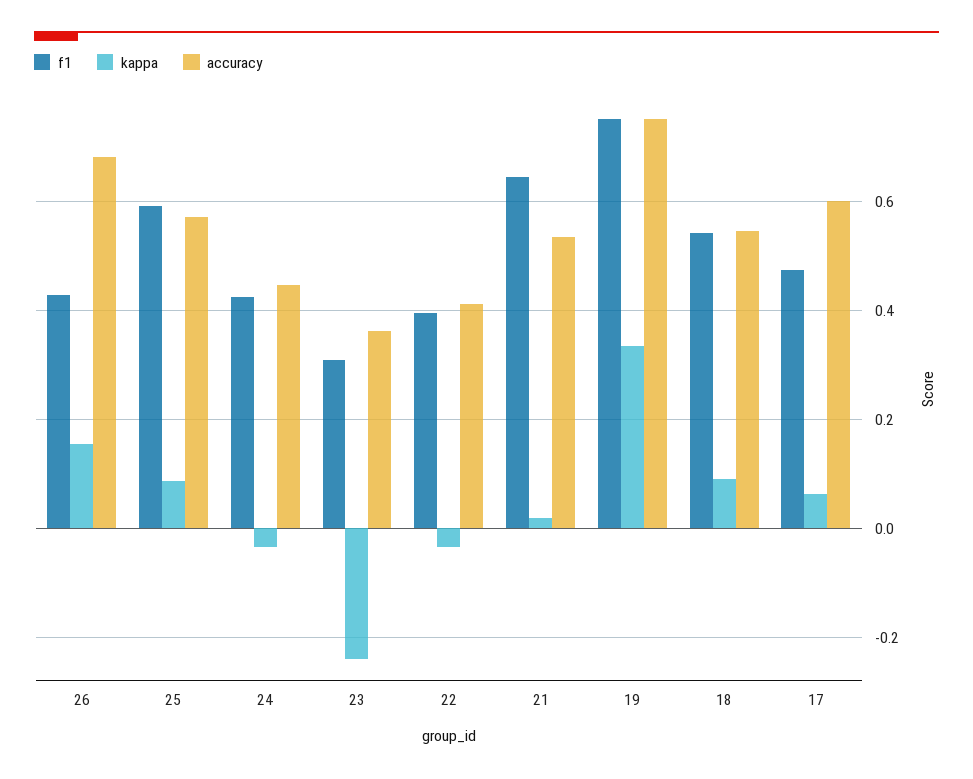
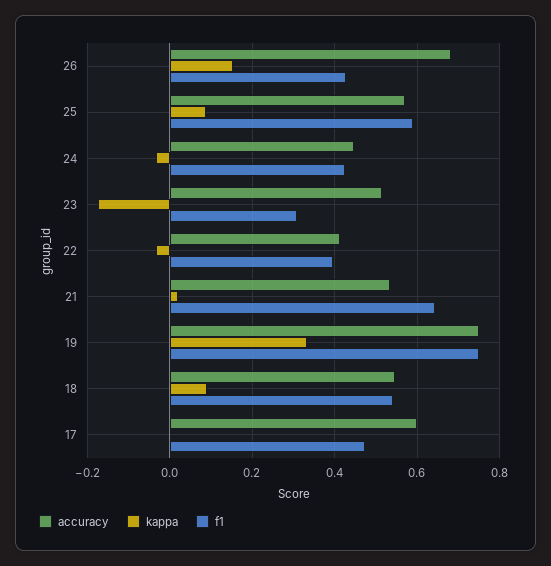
kappa, 23: -0.24 -> -0.18
accuracy, 23: 0.36 -> 0.52
kappa, 17: 0.06 -> 0

